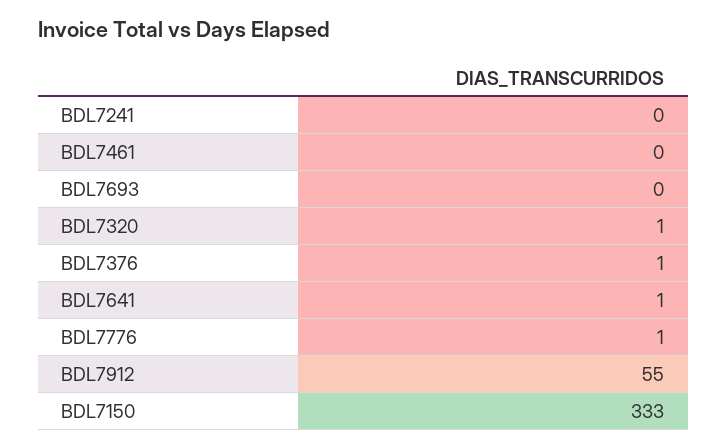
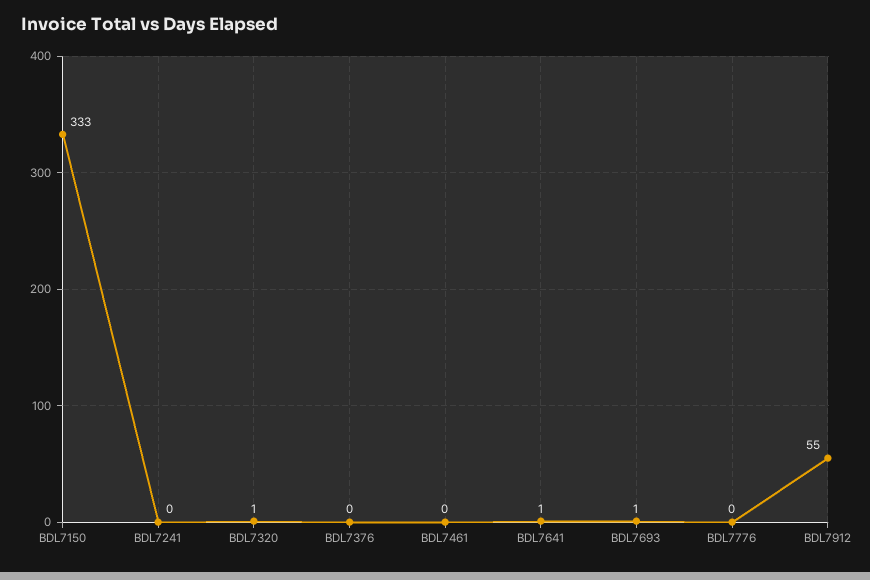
BDL7693: 0 -> 1
BDL7376: 1 -> 0
BDL7776: 1 -> 0

